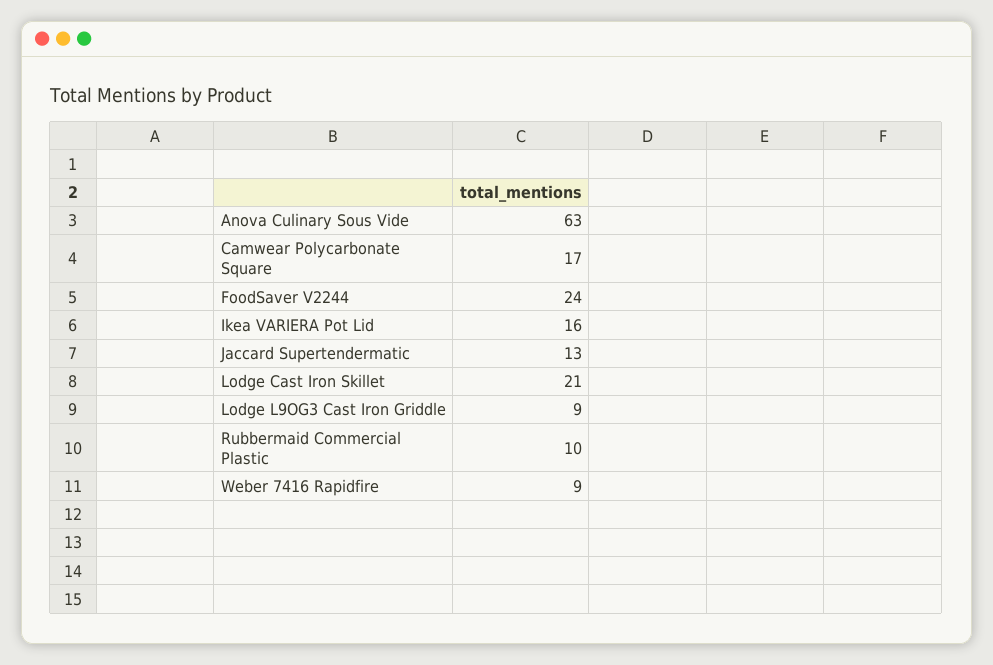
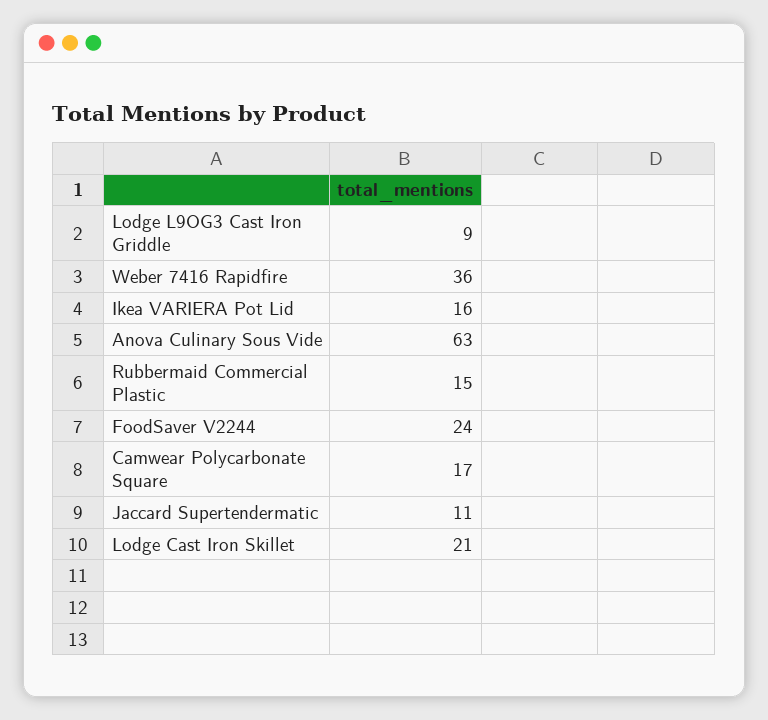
Jaccard Supertendermatic: 13 -> 11
Rubbermaid Commercial Plastic: 10 -> 15
Weber 7416 Rapidfire: 9 -> 36

